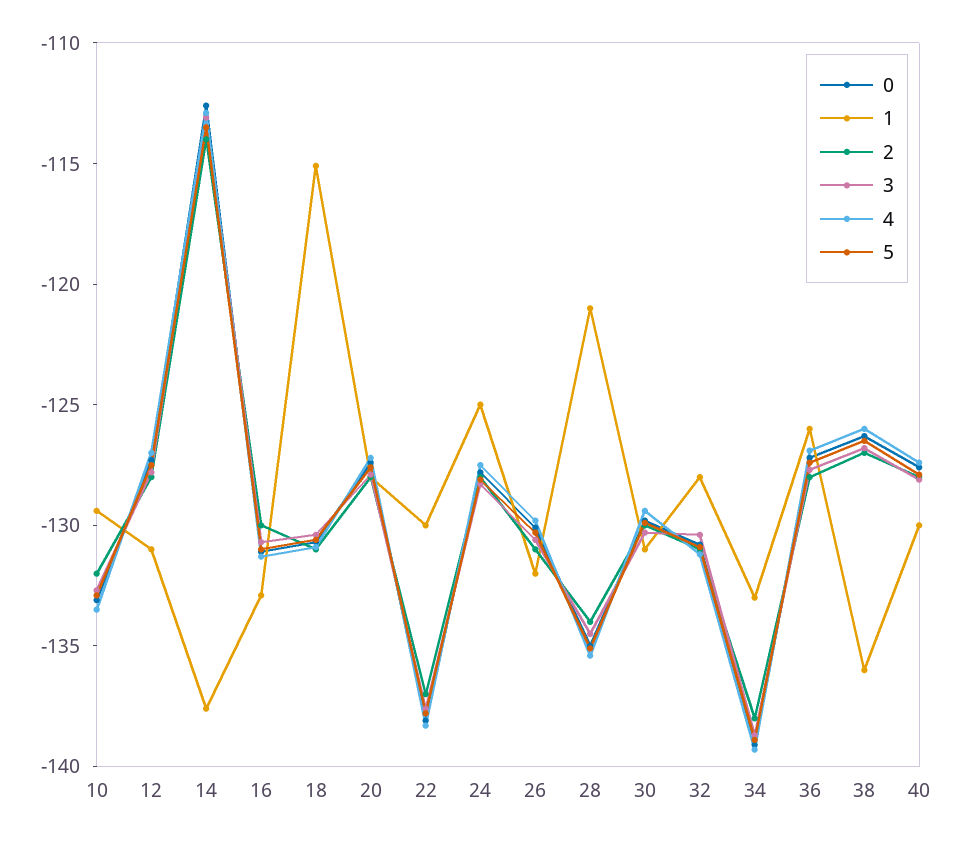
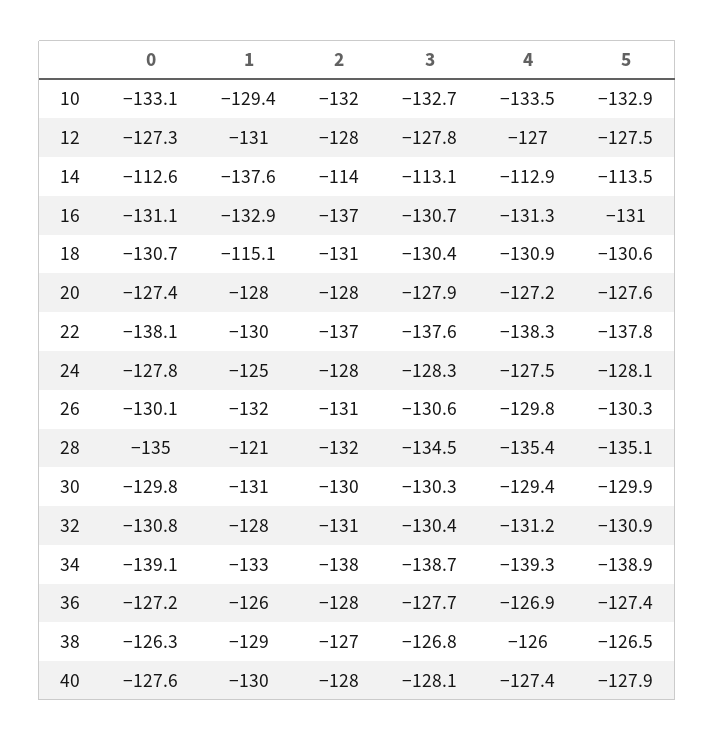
2, 16: -130 -> -137
2, 28: -134 -> -132
1, 38: -136 -> -129

